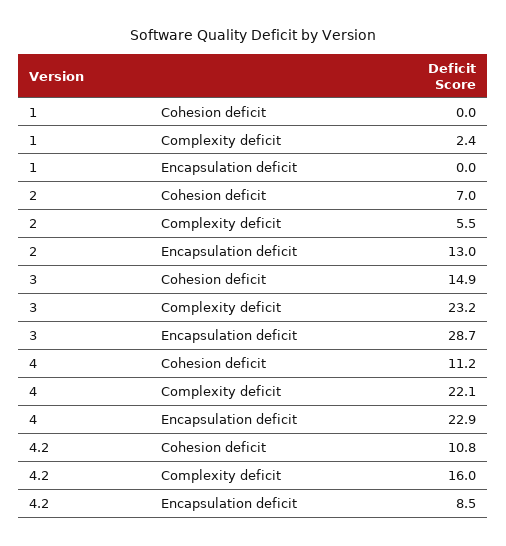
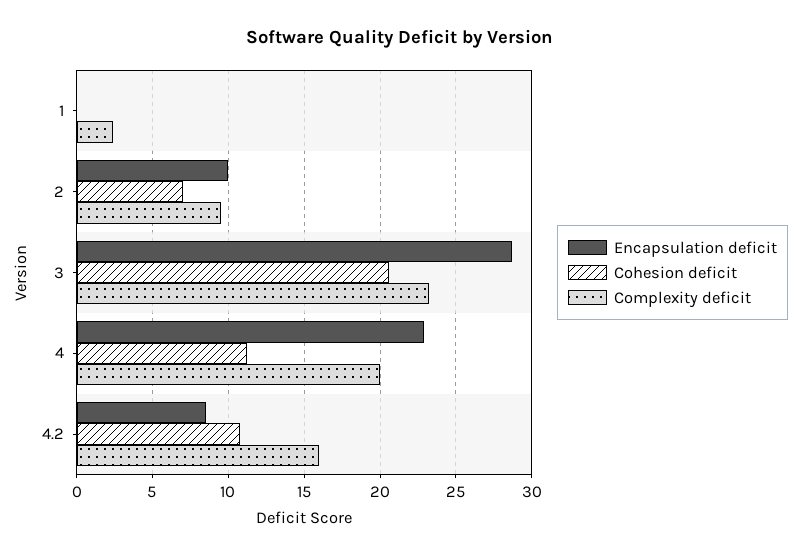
Complexity deficit, 2: 5.5 -> 9.5
Encapsulation deficit, 2: 13 -> 10
Cohesion deficit, 3: 14.9 -> 20.5
Complexity deficit, 4: 22.1 -> 20

